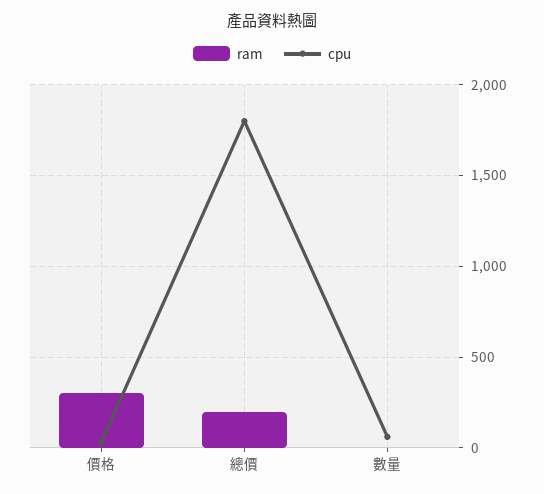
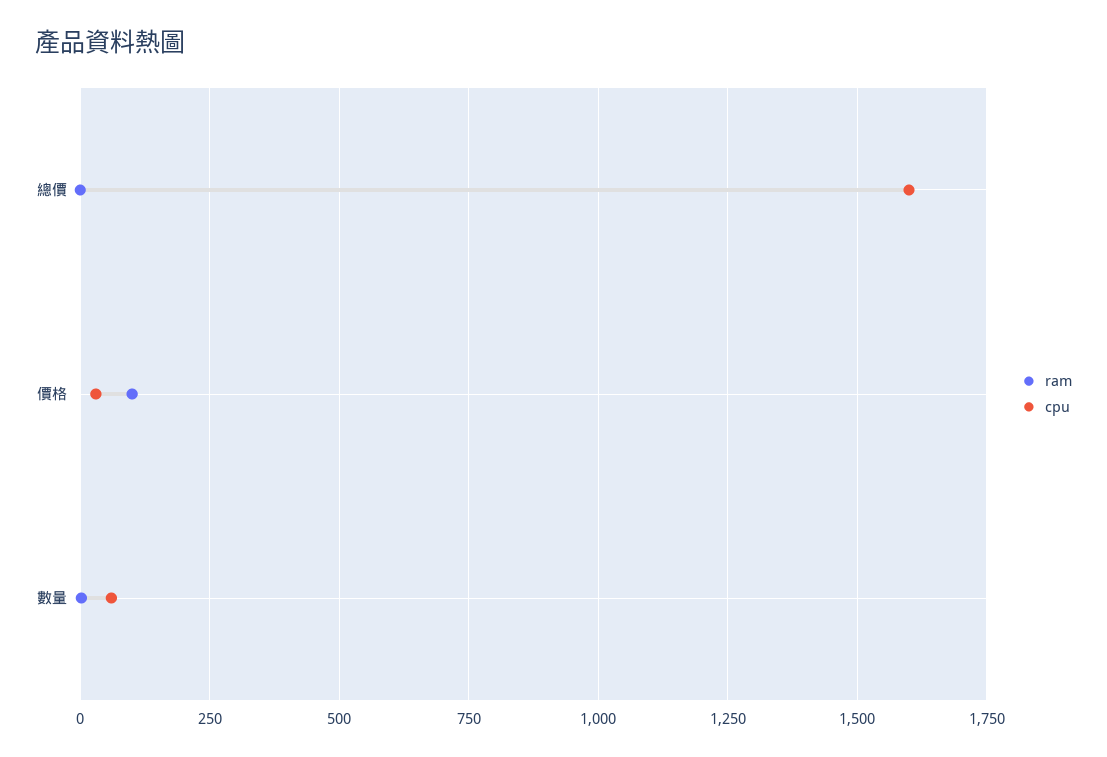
ram, 價格: 300 -> 100
ram, 總價: 200 -> 0
cpu, 總價: 1800 -> 1600

